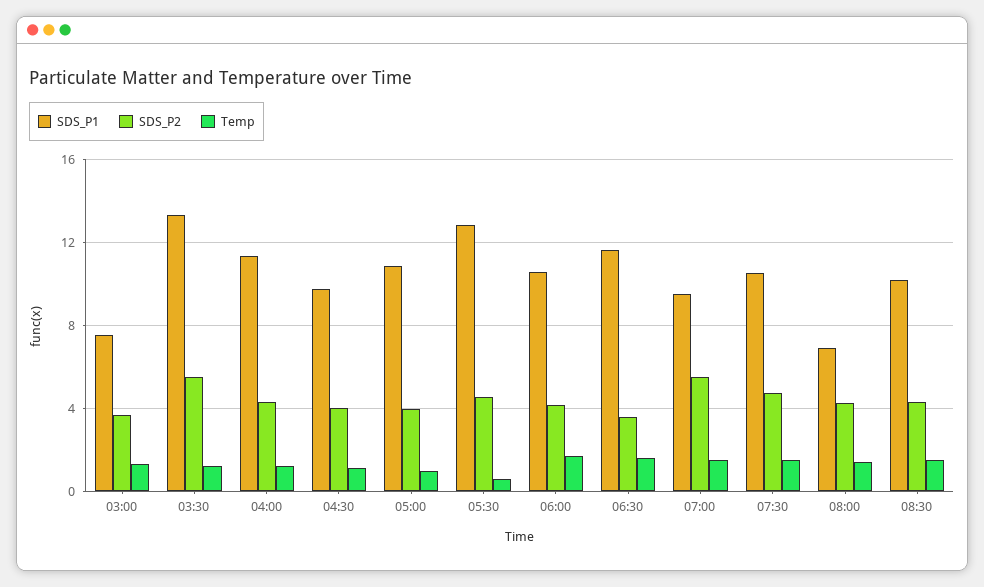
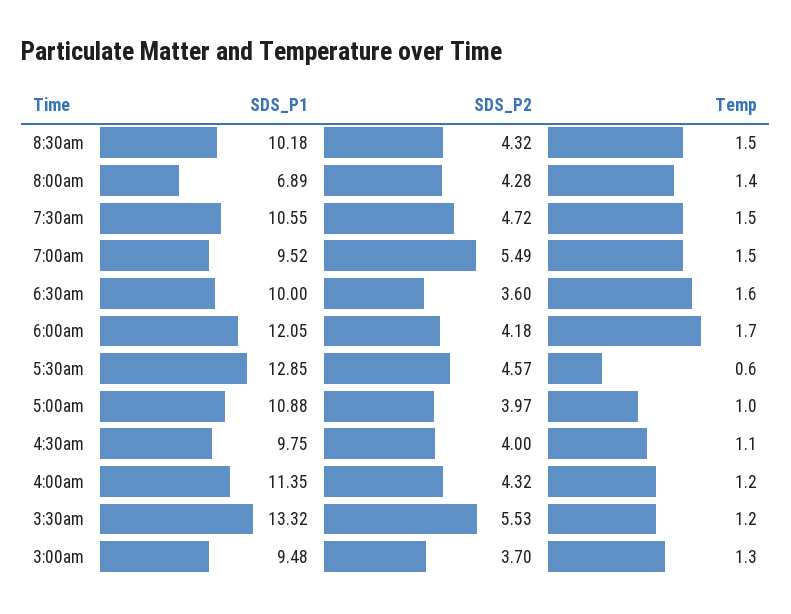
SDS_P1, 03:00: 7.5 -> 9.48
SDS_P1, 06:00: 10.5 -> 12.05
SDS_P1, 06:30: 11.5 -> 10

